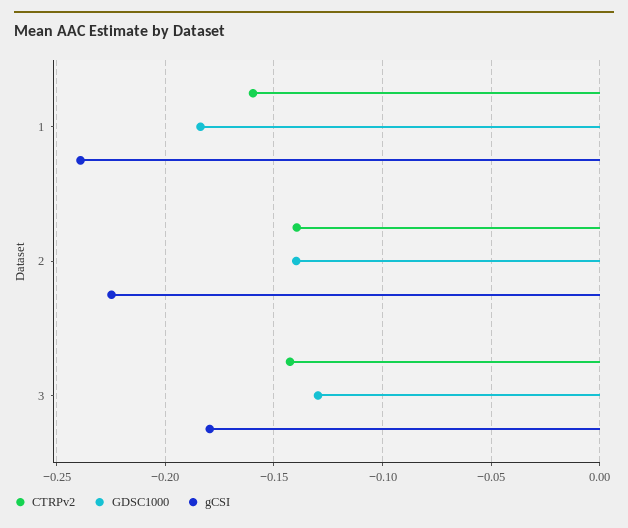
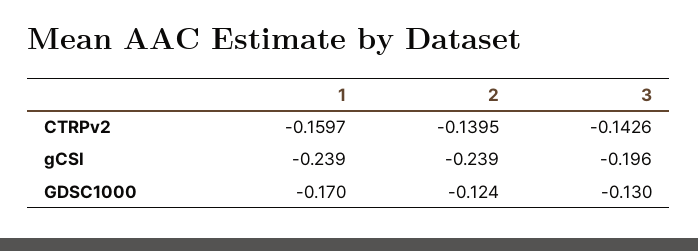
GDSC1000, 1: -0.185 -> -0.17
GDSC1000, 2: -0.14 -> -0.124
gCSI, 2: -0.225 -> -0.239
gCSI, 3: -0.18 -> -0.196

